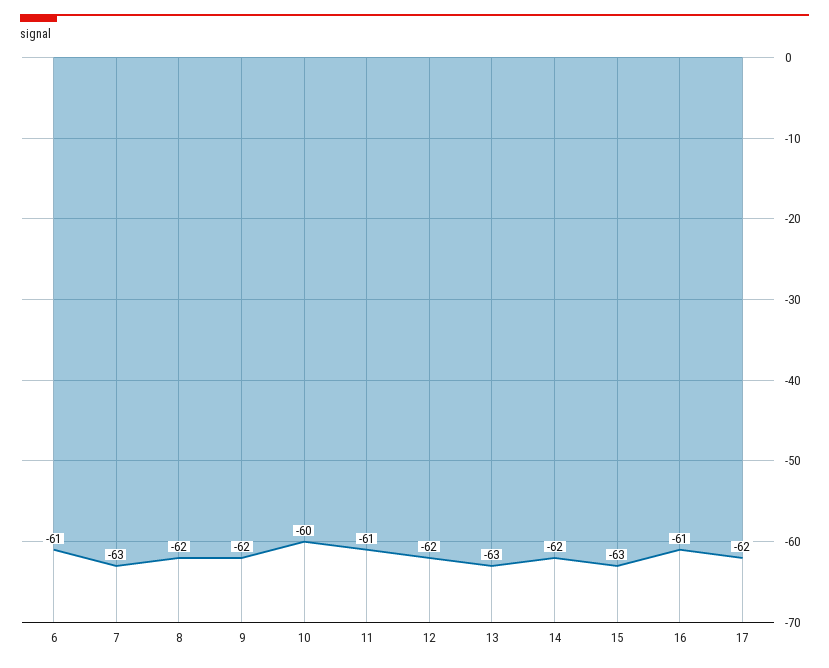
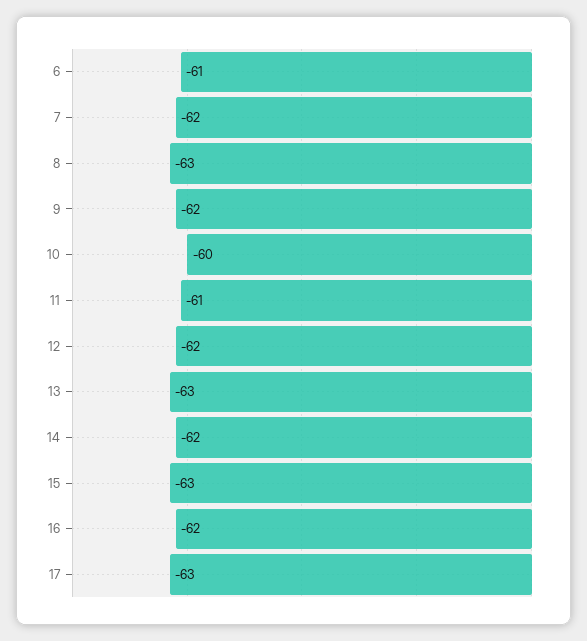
7: -63 -> -62
8: -62 -> -63
16: -61 -> -62
17: -62 -> -63

